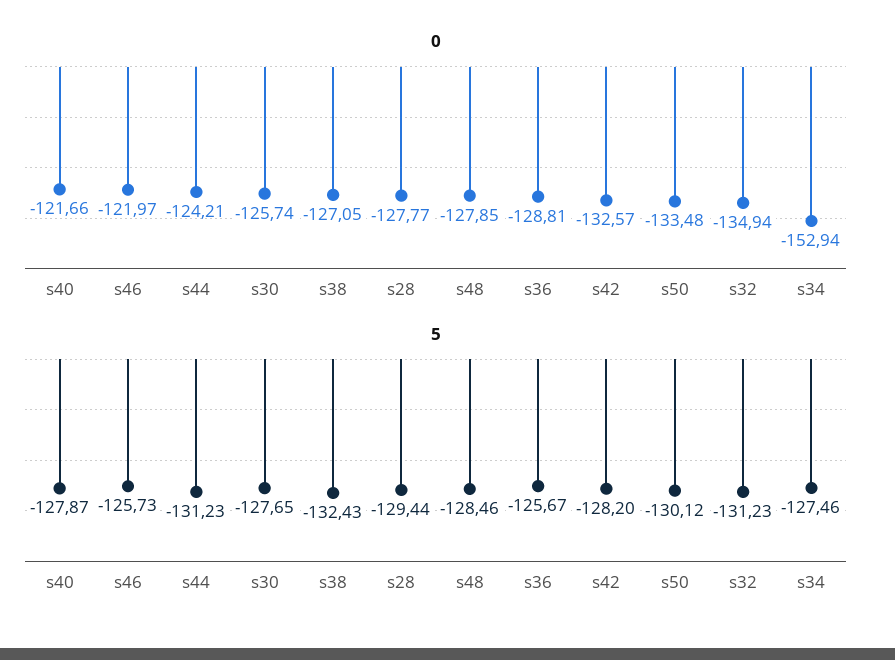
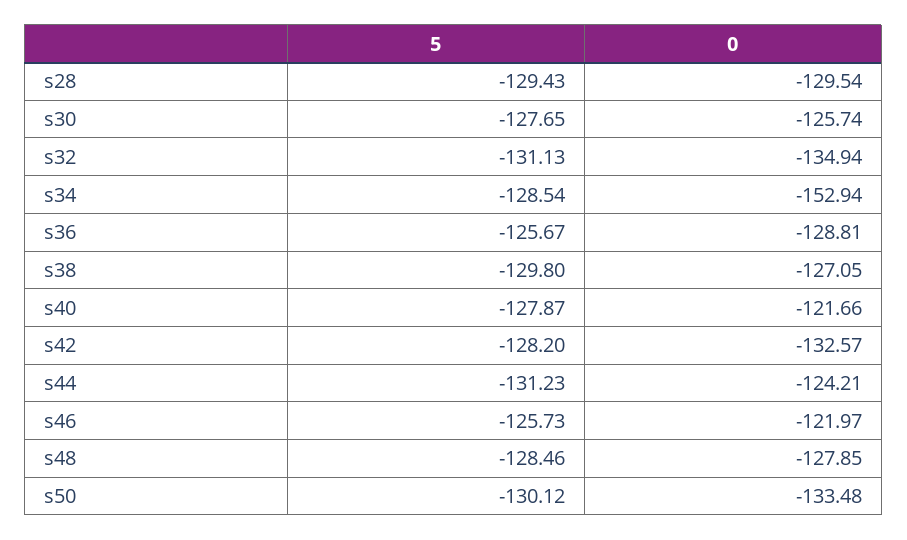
0, s28: -127.77 -> -129.54
5, s38: -132.43 -> -129.8
5, s28: -129.44 -> -129.43
5, s32: -131.23 -> -131.13
5, s34: -127.46 -> -128.54

